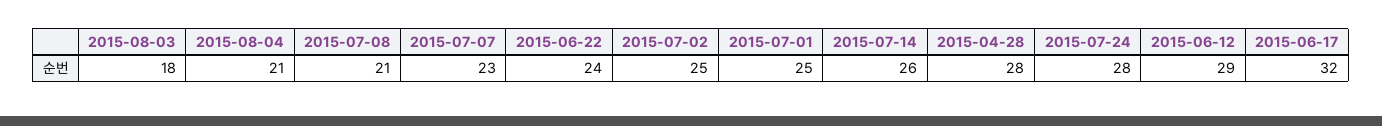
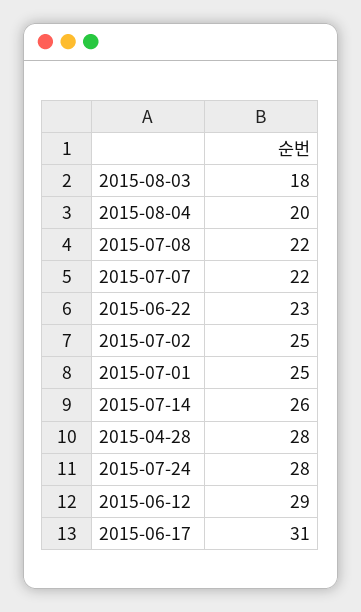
2015-08-04: 21 -> 20
2015-07-08: 21 -> 22
2015-07-07: 23 -> 22
2015-06-22: 24 -> 23
2015-06-17: 32 -> 31

